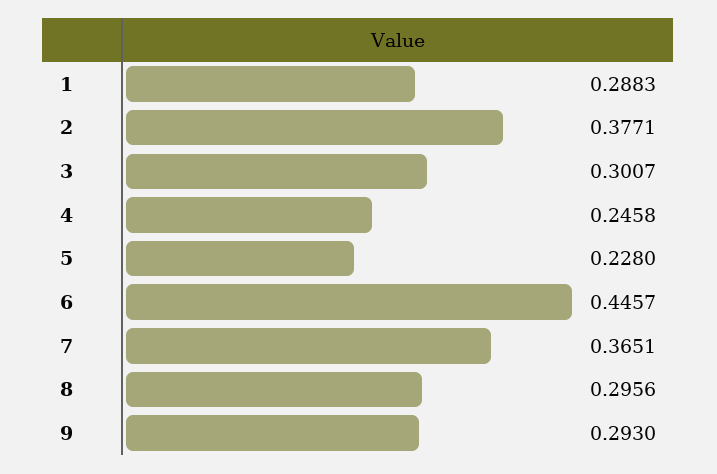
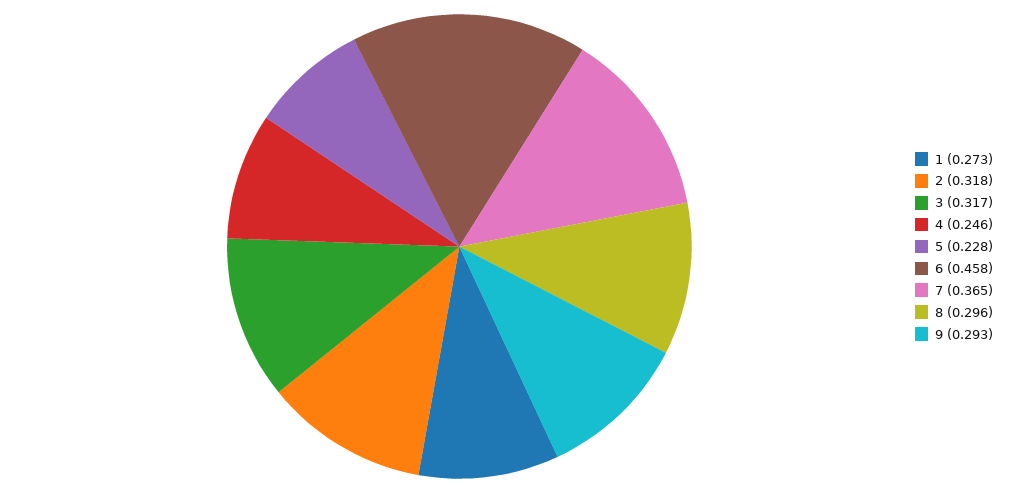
1: 0.2883 -> 0.273
2: 0.3771 -> 0.318
3: 0.3007 -> 0.317
6: 0.4457 -> 0.458

